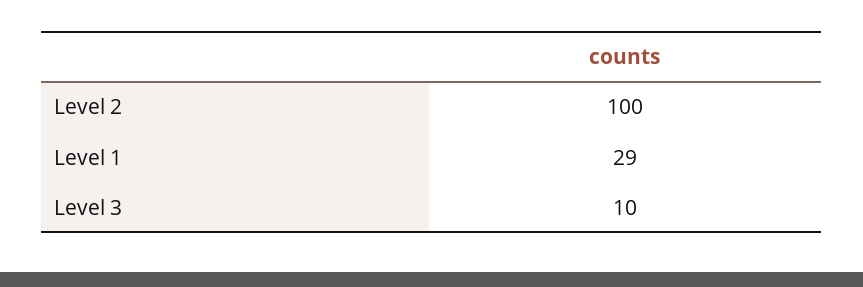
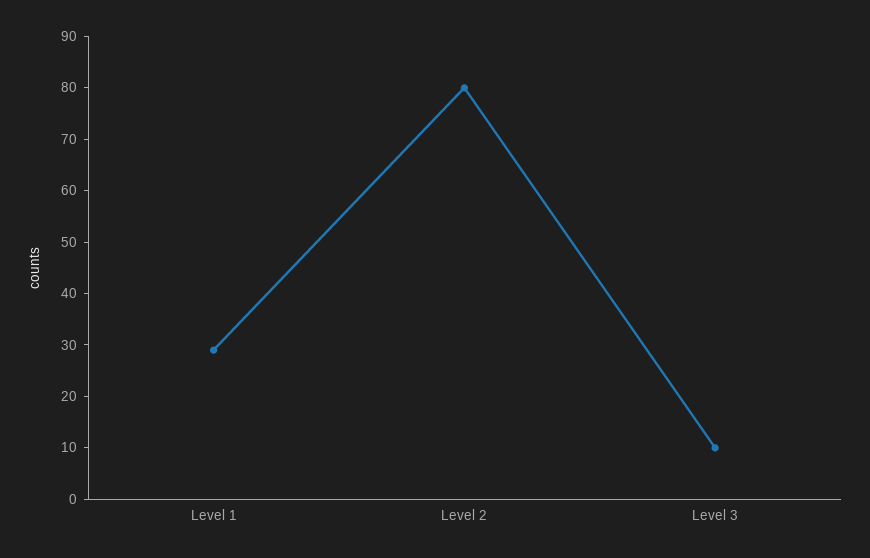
Level 2: 100 -> 80

